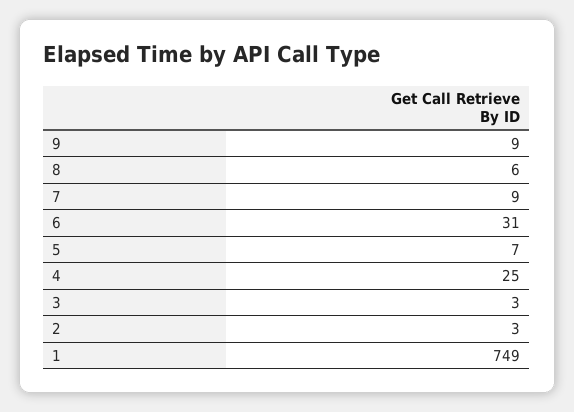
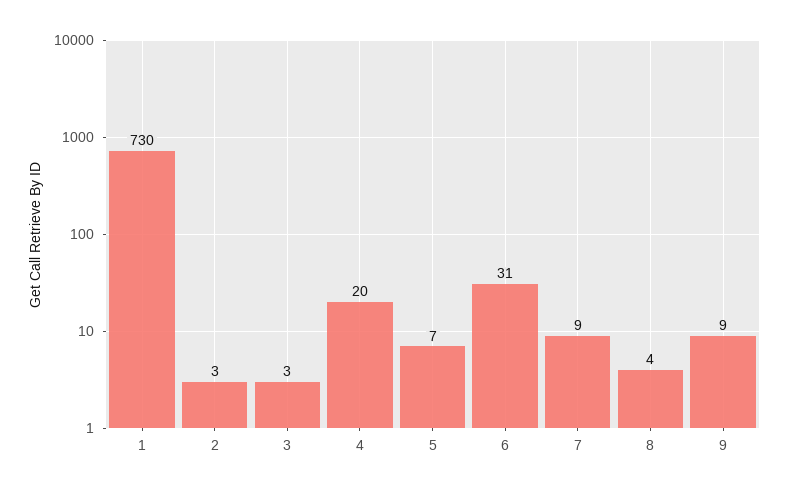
8: 6 -> 4
4: 25 -> 20
1: 749 -> 730

